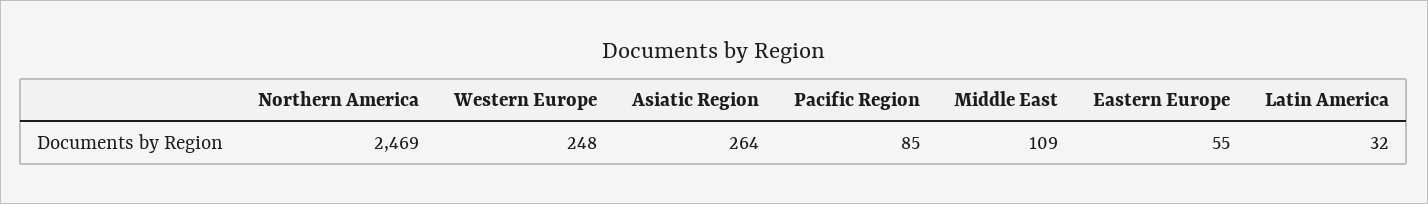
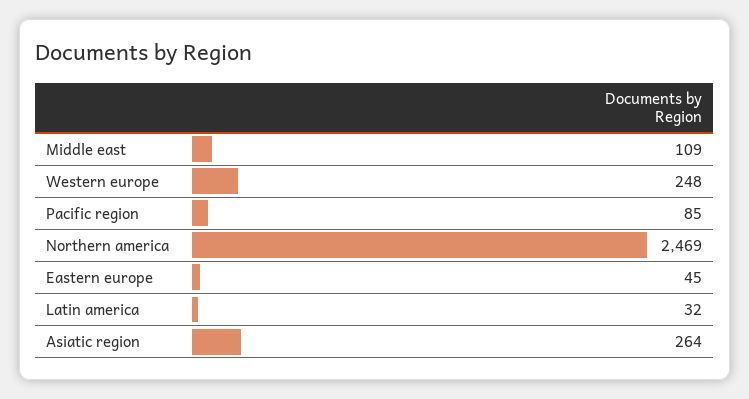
Eastern Europe: 55 -> 45

